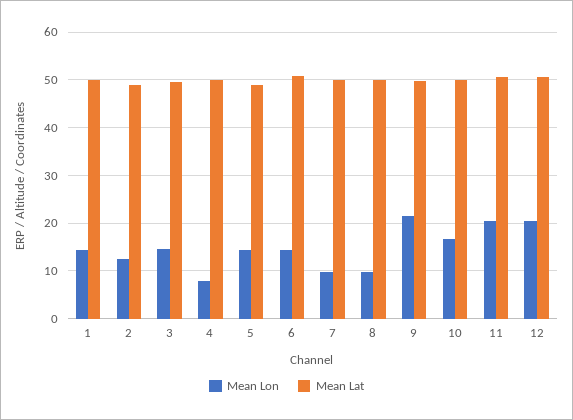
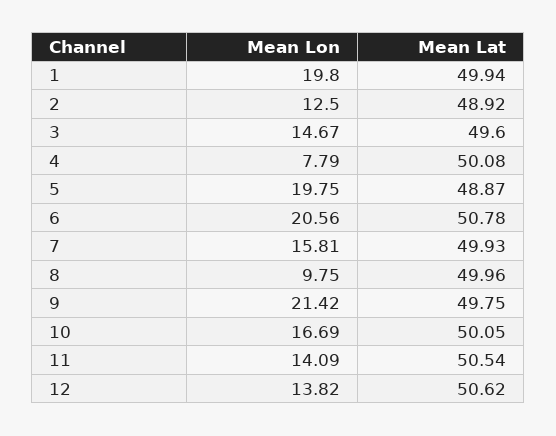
Mean Lon, 1: 14 -> 19.8
Mean Lon, 5: 14 -> 19.75
Mean Lon, 6: 14 -> 20.56
Mean Lon, 7: 10 -> 15.81
Mean Lon, 11: 20 -> 14.09
Mean Lon, 12: 20 -> 13.82

